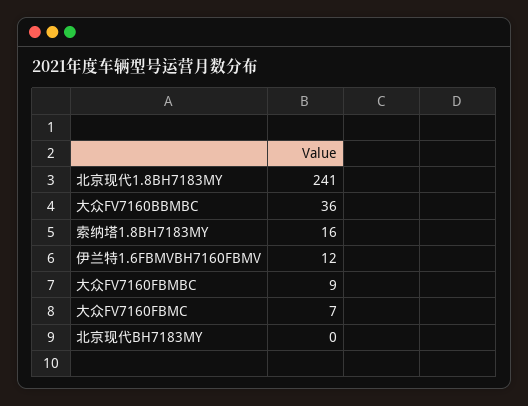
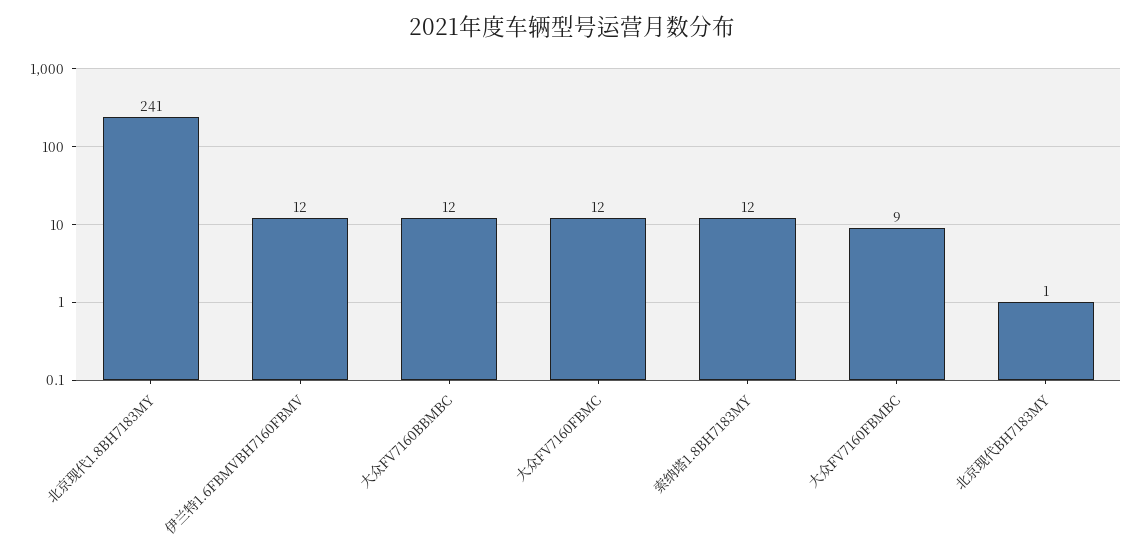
大众FV7160BBMBC: 36 -> 12
索纳塔1.8BH7183MY: 16 -> 12
大众FV7160FBMC: 7 -> 12
北京现代BH7183MY: 0 -> 1

